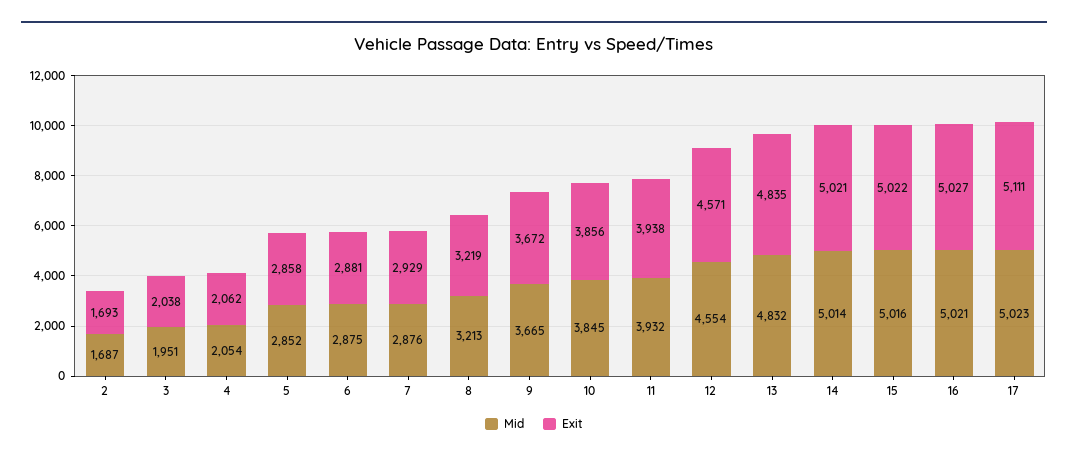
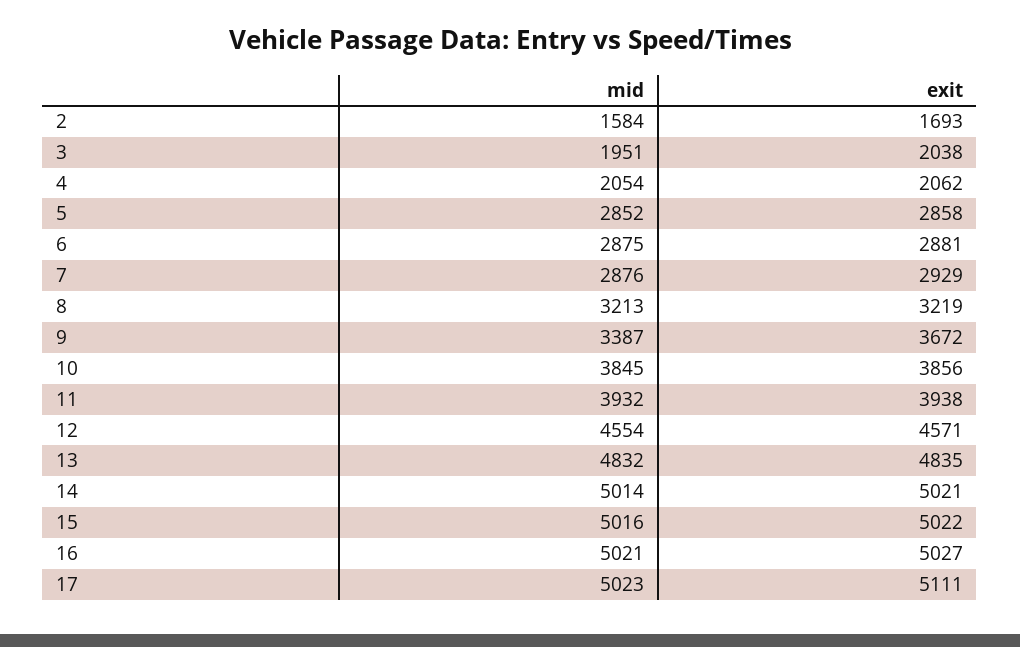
Mid, 2: 1687 -> 1584
Mid, 9: 3665 -> 3387

